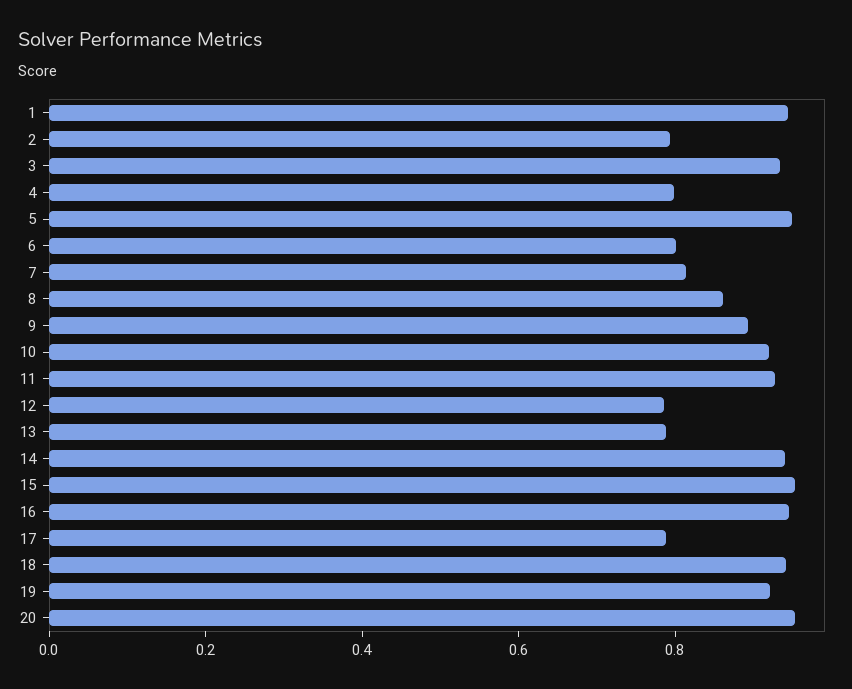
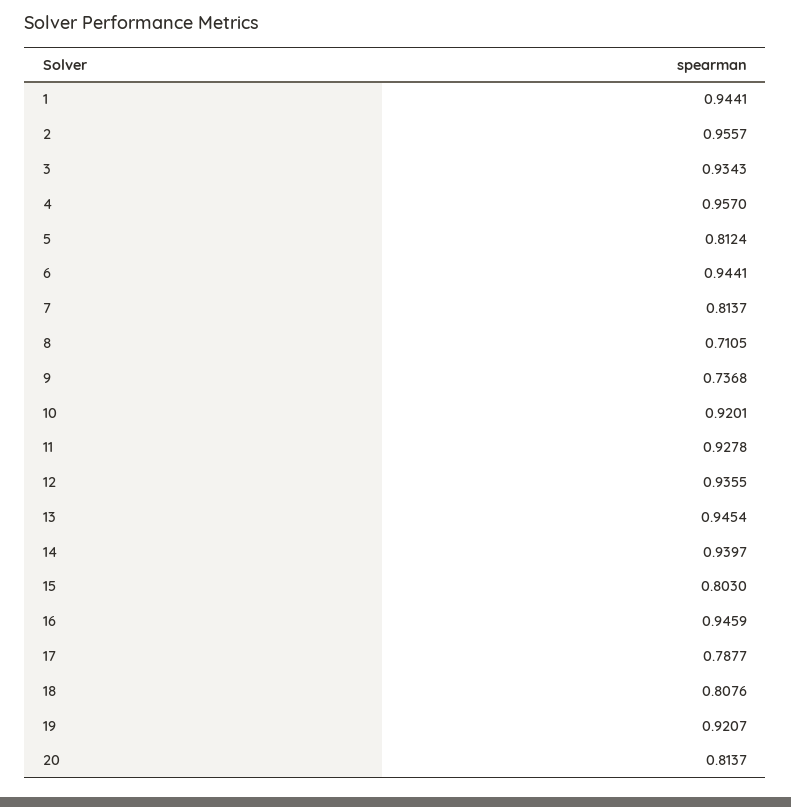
2: 0.8 -> 0.9557
4: 0.8 -> 0.957
5: 0.95 -> 0.8124
6: 0.8 -> 0.9441
8: 0.85 -> 0.7105
9: 0.9 -> 0.7368
12: 0.8 -> 0.9355
13: 0.8 -> 0.9454
15: 0.95 -> 0.803
18: 0.95 -> 0.8076
20: 0.95 -> 0.8137

